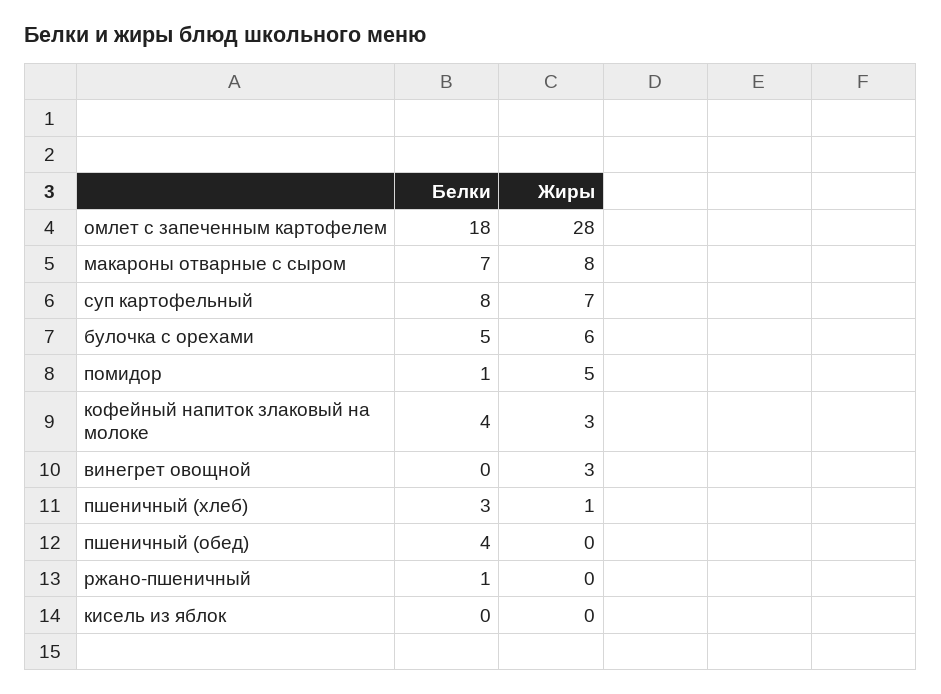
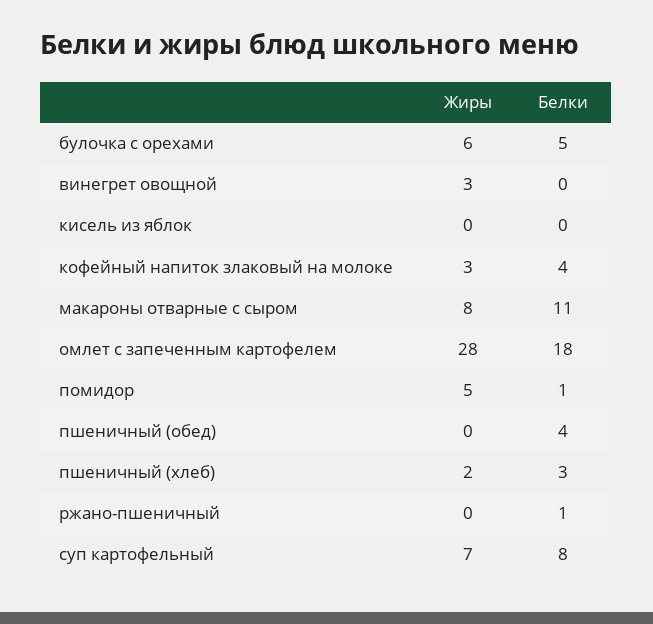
Белки, макароны отварные с сыром: 7 -> 11
Жиры, пшеничный (хлеб): 1 -> 2

